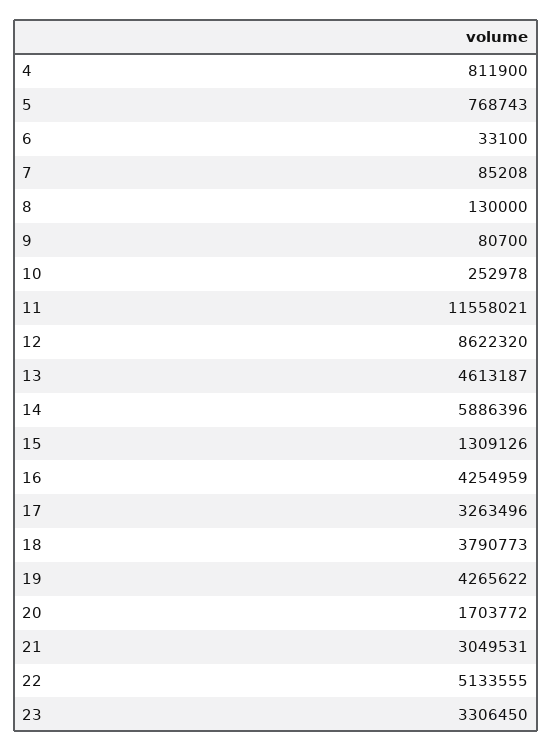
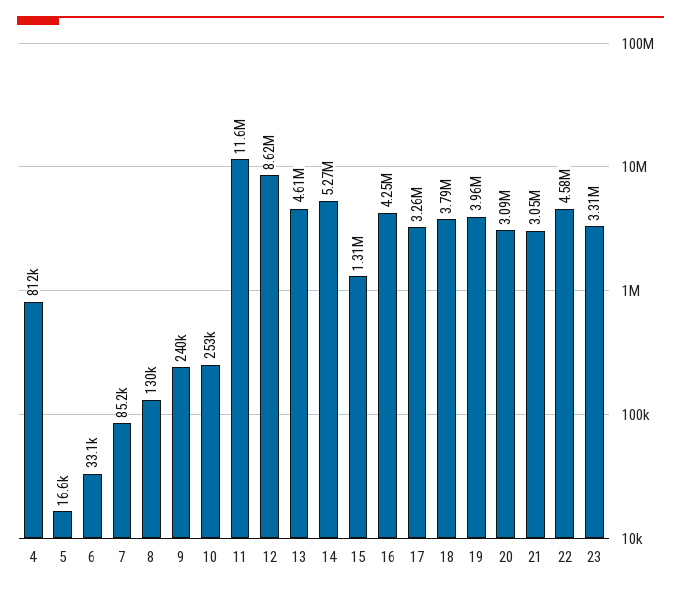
5: 768743 -> 16600
9: 80700 -> 240000
14: 5886396 -> 5270000
19: 4265622 -> 3960000
20: 1703772 -> 3090000
22: 5133555 -> 4580000

